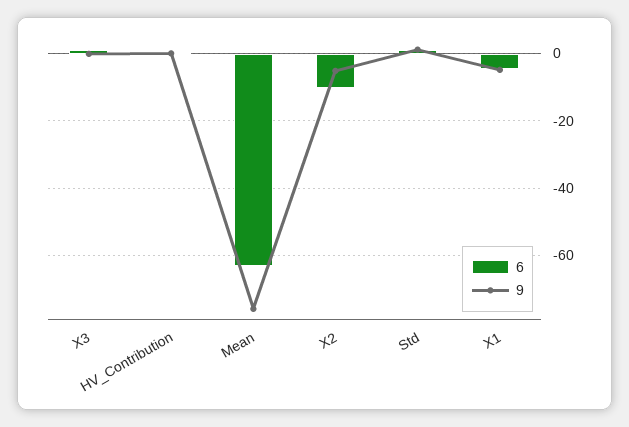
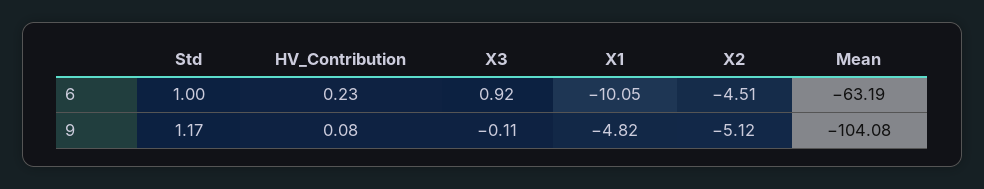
9, Mean: -76 -> -104.08
6, X2: -10 -> -4.51
6, X1: -4 -> -10.05

